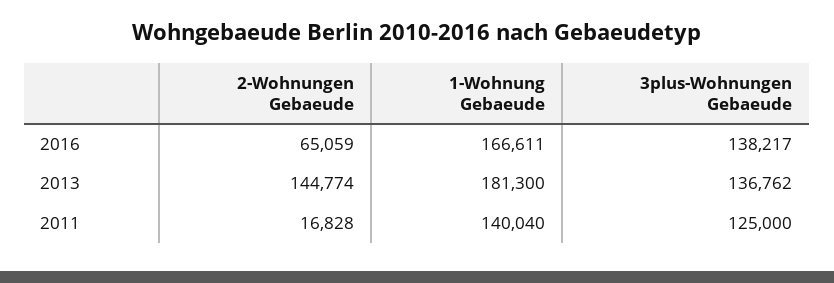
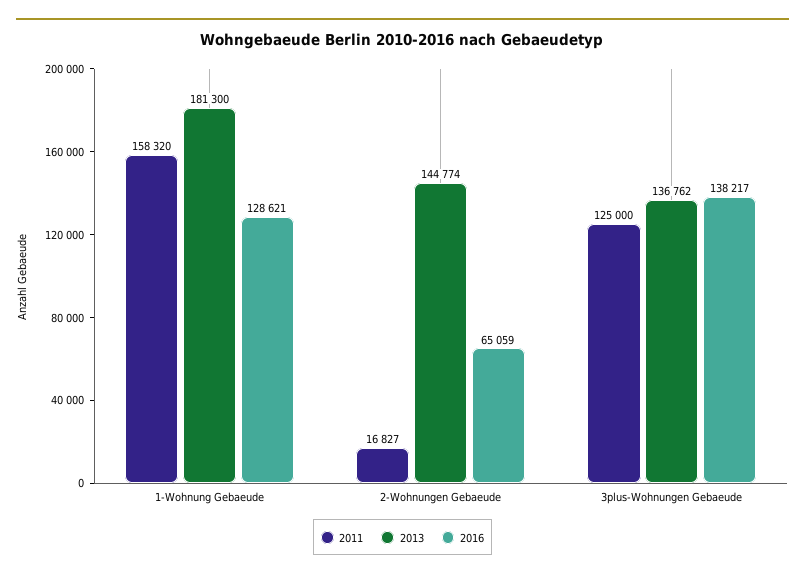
2016, 1-Wohnung Gebaeude: 166611 -> 128621
2011, 2-Wohnungen Gebaeude: 16828 -> 16827
2011, 1-Wohnung Gebaeude: 140040 -> 158320

